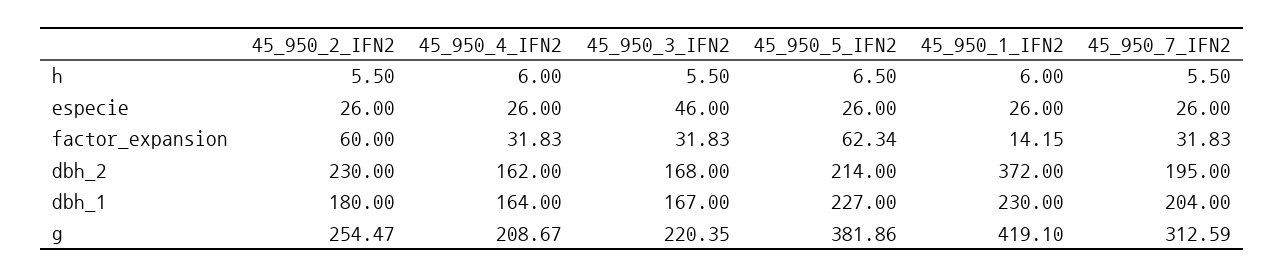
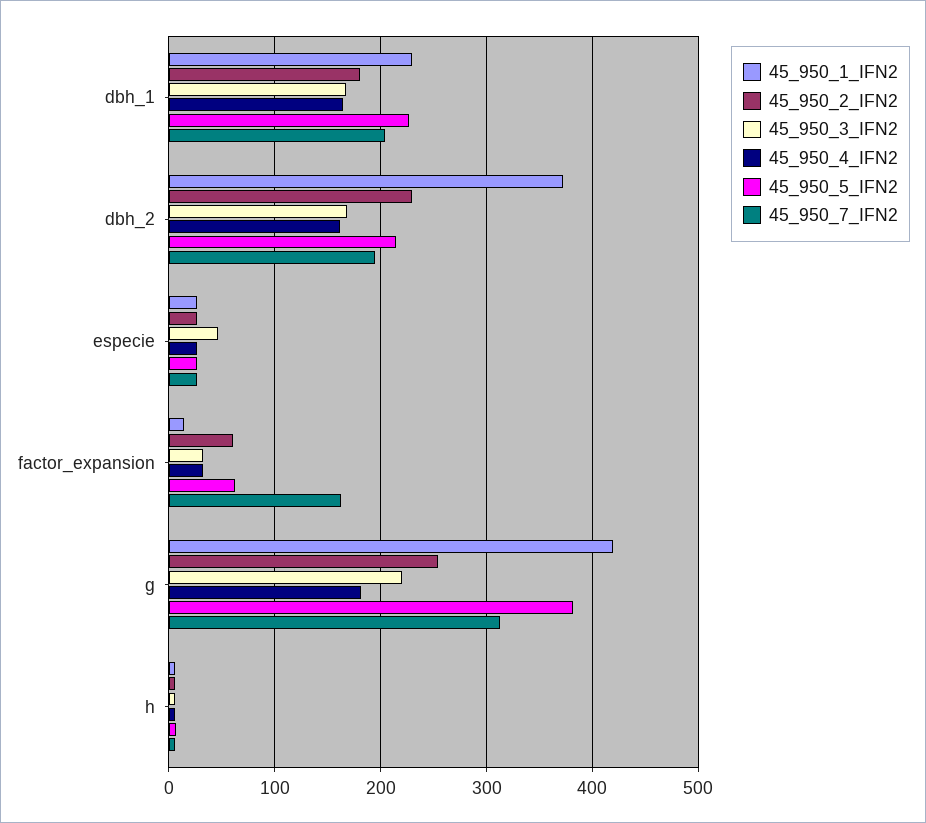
45_950_7_IFN2, factor_expansion: 31.83 -> 160
45_950_4_IFN2, g: 208.67 -> 180

